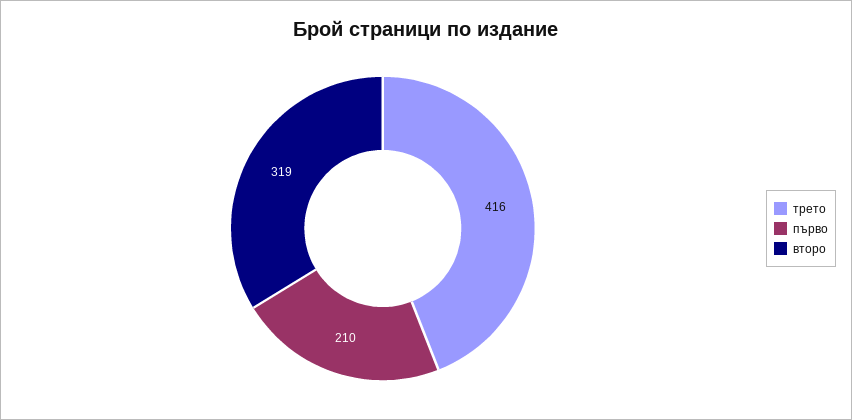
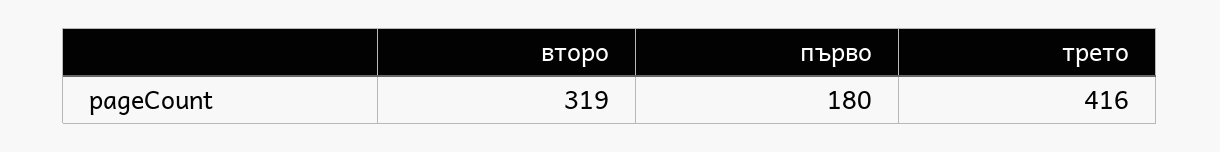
първо: 210 -> 180

